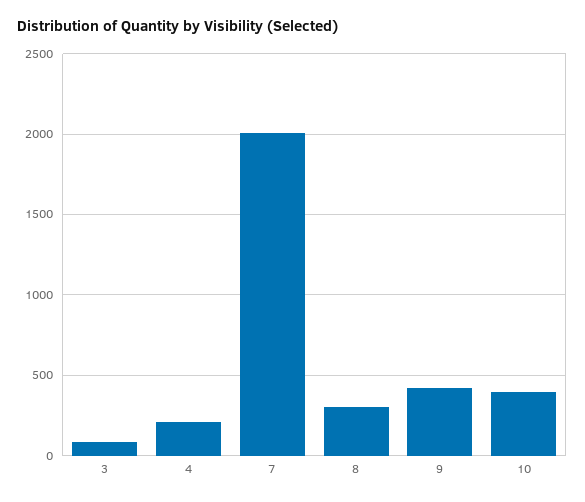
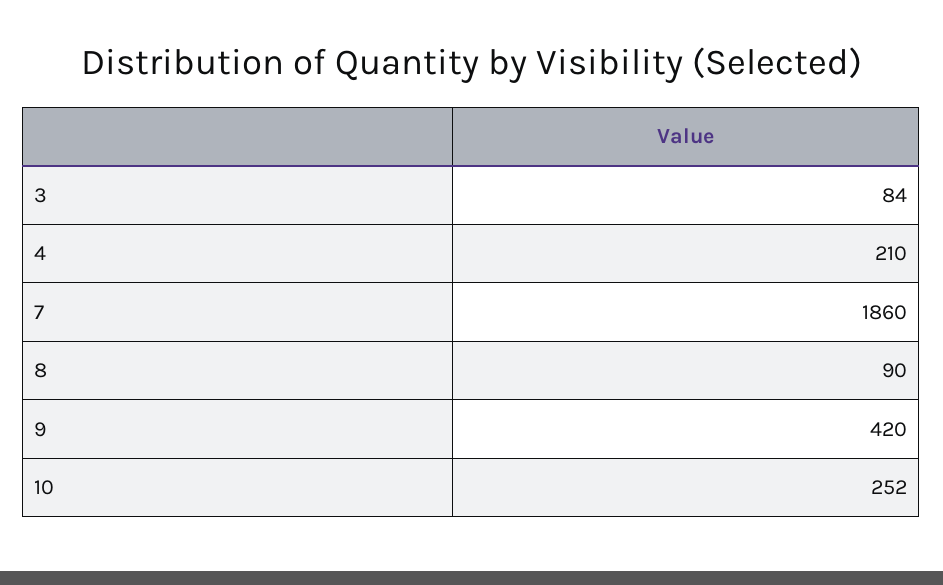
7: 2000 -> 1860
8: 300 -> 90
10: 400 -> 252

